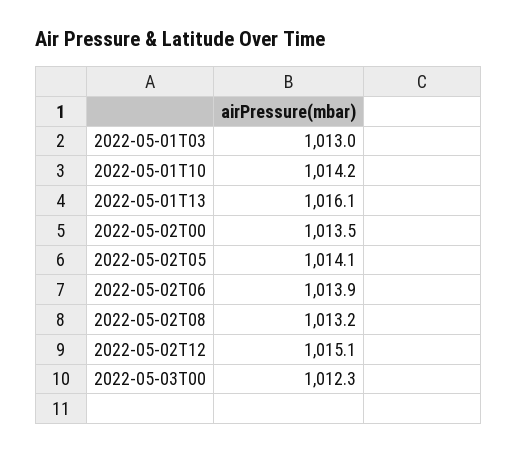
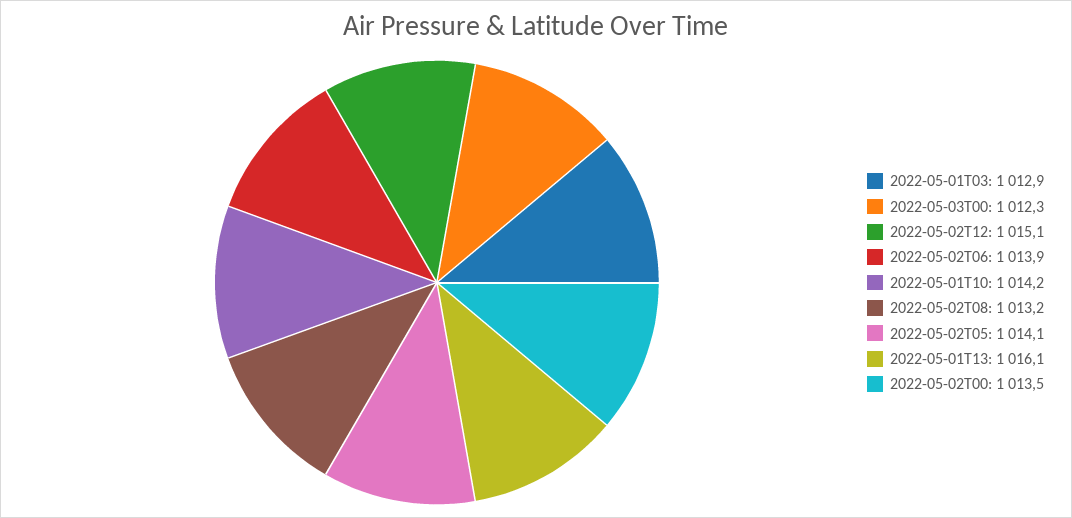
2022-05-01T03: 1013 -> 1012.9

